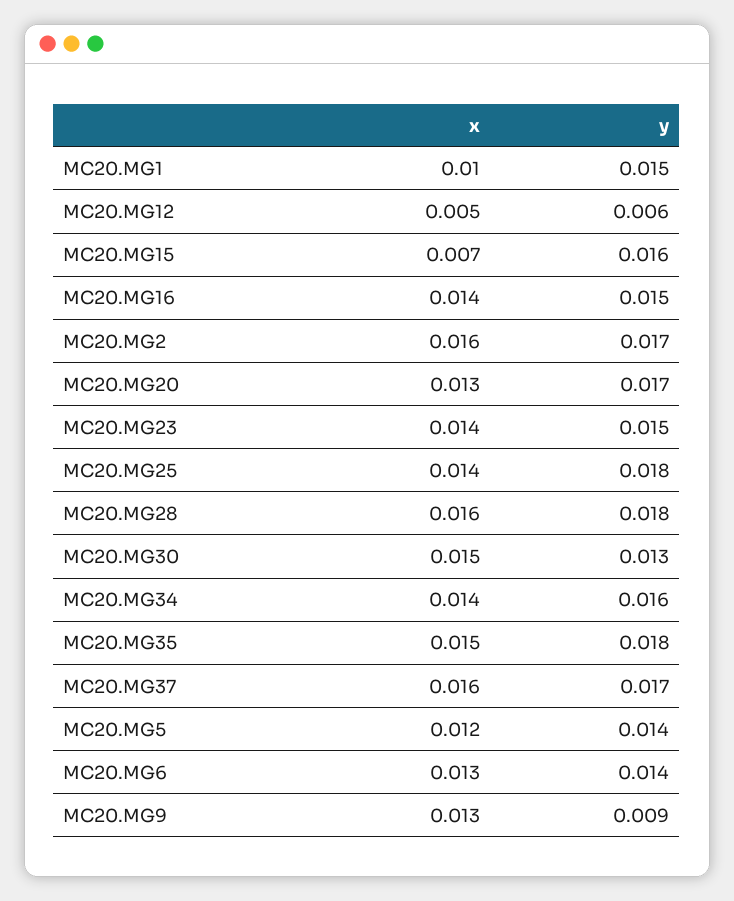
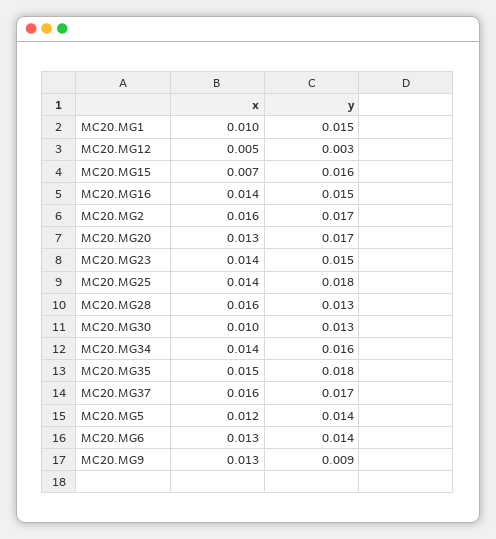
y, MC20.MG12: 0.006 -> 0.003
y, MC20.MG28: 0.018 -> 0.013
x, MC20.MG30: 0.015 -> 0.01

